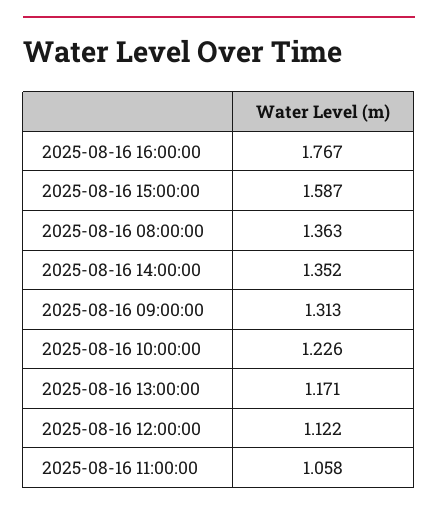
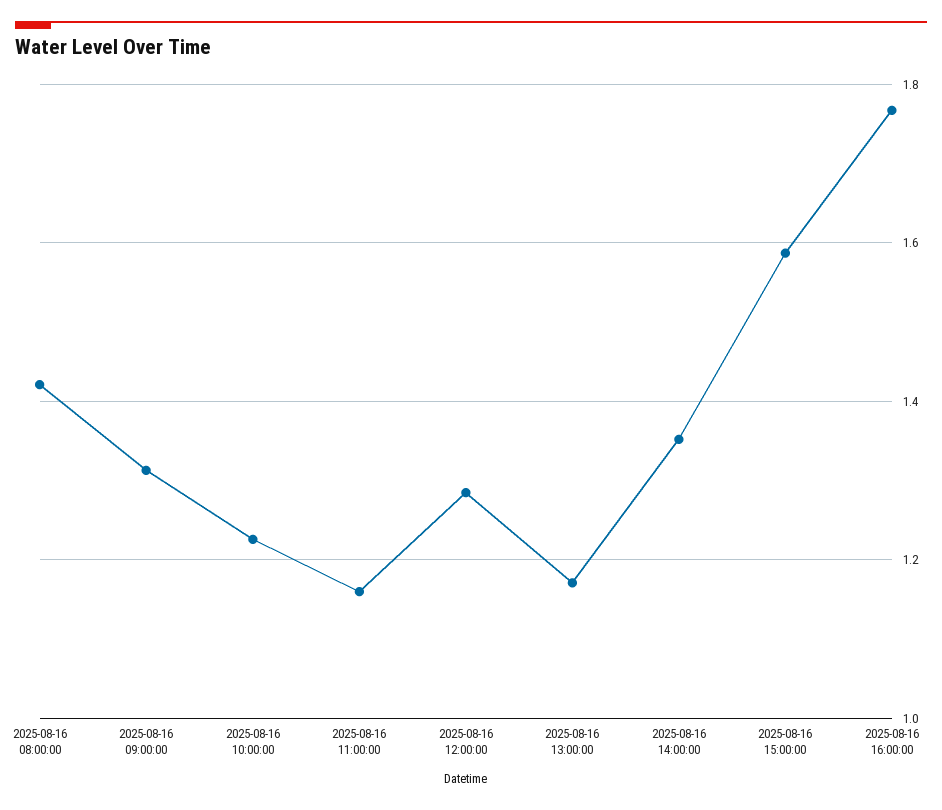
2025-08-16 08:00:00: 1.363 -> 1.42
2025-08-16 12:00:00: 1.122 -> 1.28
2025-08-16 11:00:00: 1.058 -> 1.16

